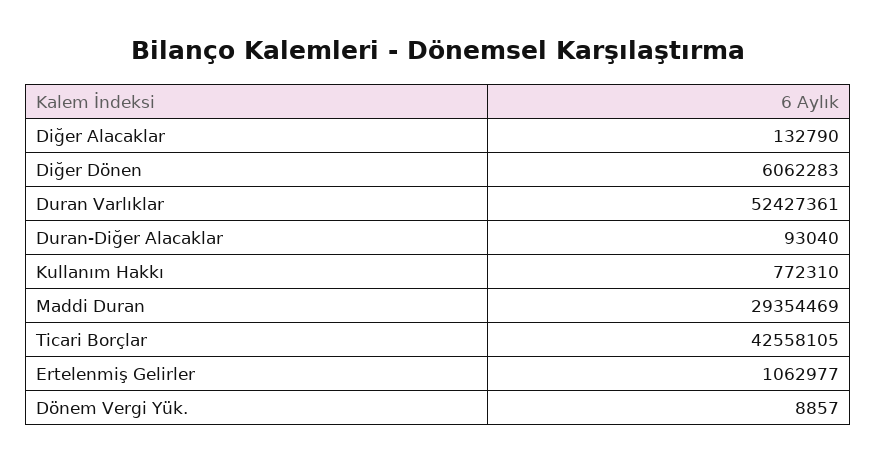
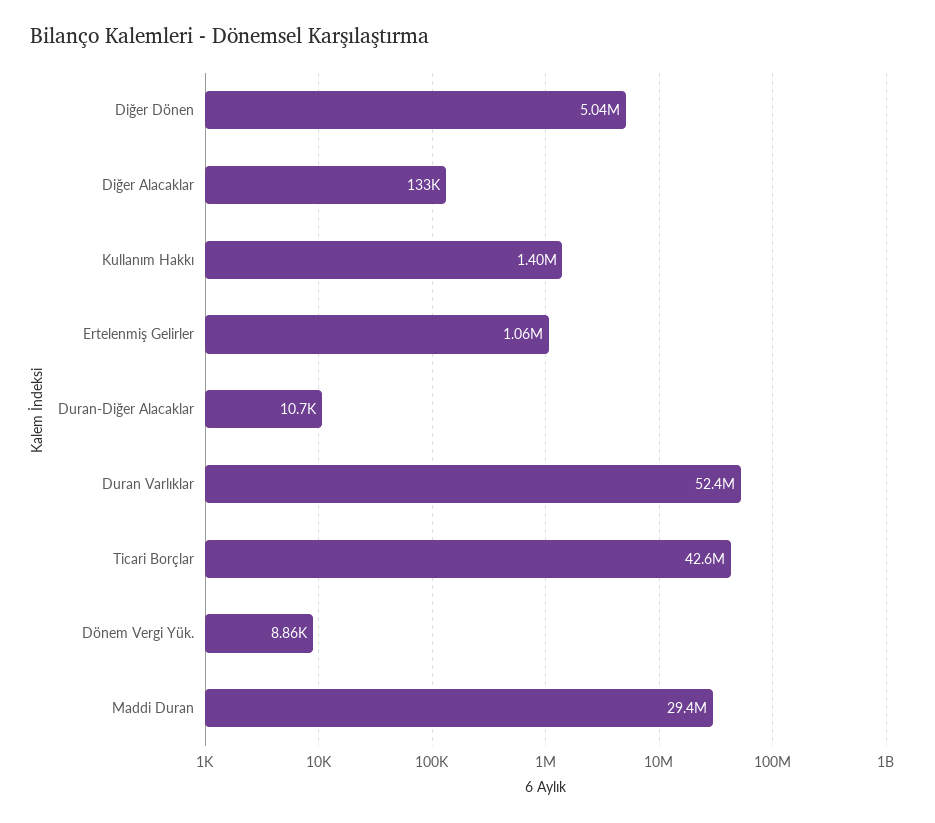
Diğer Dönen: 6062283 -> 5040000
Duran-Diğer Alacaklar: 93040 -> 10700
Kullanım Hakkı: 772310 -> 1400000

